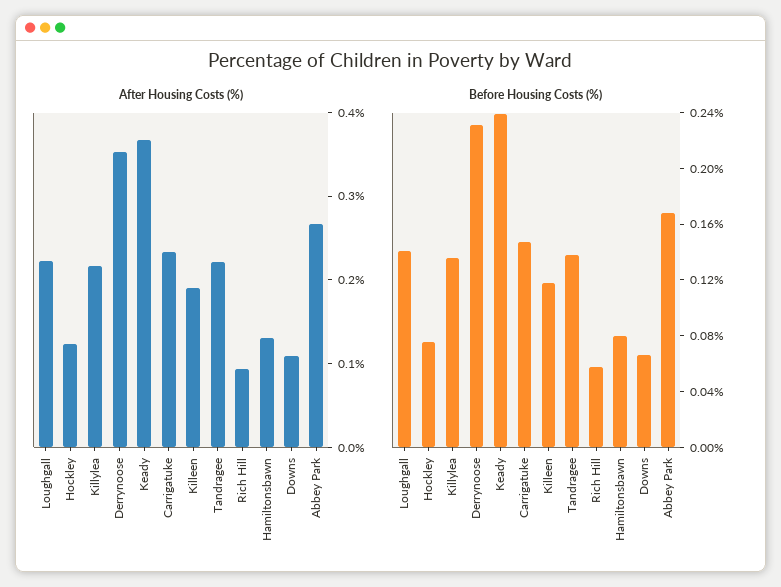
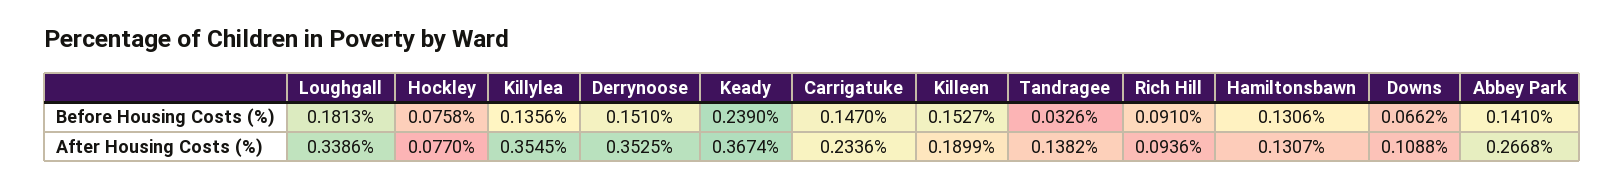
After Housing Costs (%), Loughgall: 0.22 -> 0.3386
After Housing Costs (%), Hockley: 0.12 -> 0.077
After Housing Costs (%), Killylea: 0.22 -> 0.3545
After Housing Costs (%), Tandragee: 0.22 -> 0.1382
Before Housing Costs (%), Loughgall: 0.14 -> 0.1813
Before Housing Costs (%), Derrynoose: 0.23 -> 0.151
Before Housing Costs (%), Killeen: 0.12 -> 0.1527
Before Housing Costs (%), Tandragee: 0.14 -> 0.0326
Before Housing Costs (%), Rich Hill: 0.06 -> 0.091
Before Housing Costs (%), Hamiltonsbawn: 0.08 -> 0.1306
Before Housing Costs (%), Abbey Park: 0.17 -> 0.141

